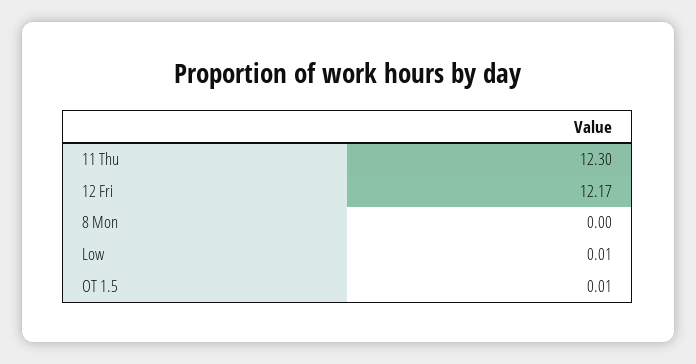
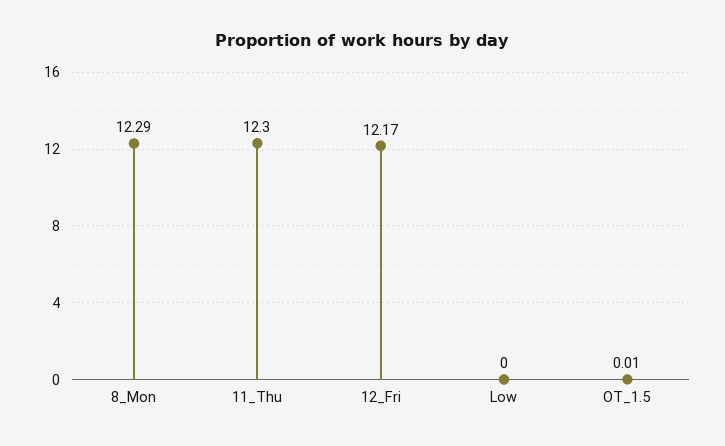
8 Mon: 0 -> 12.29
Low: 0.01 -> 0

